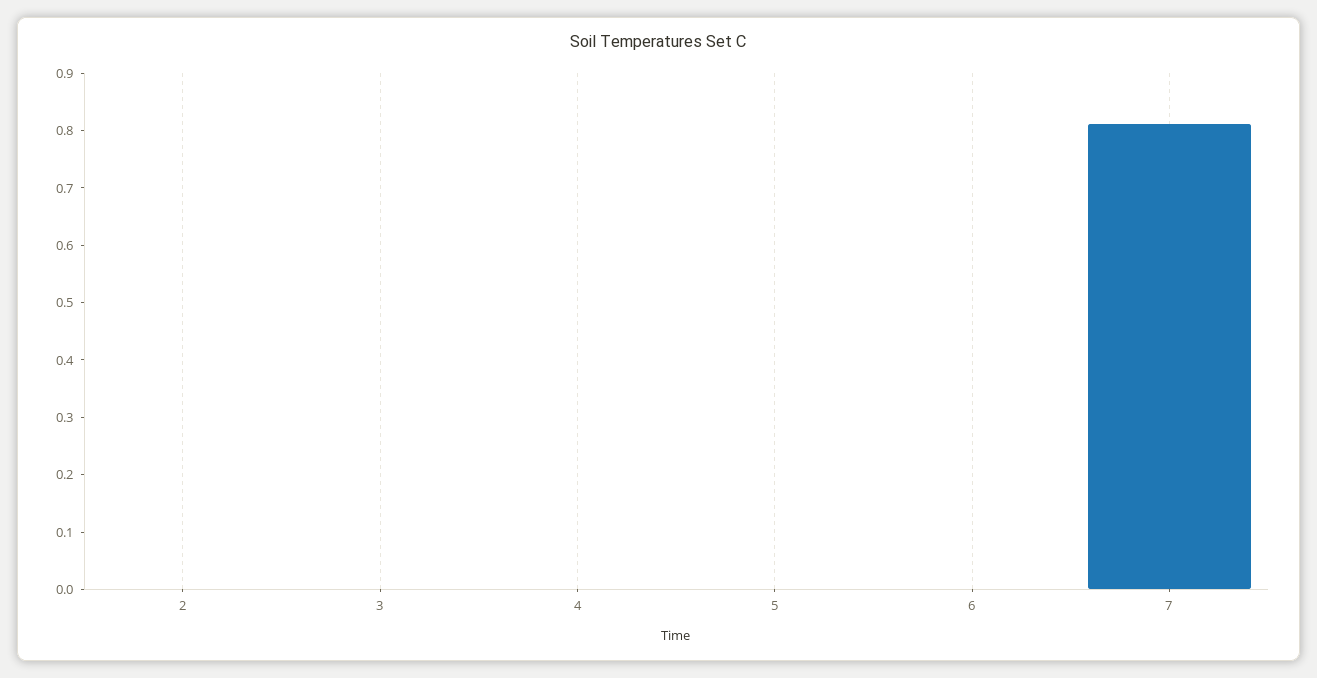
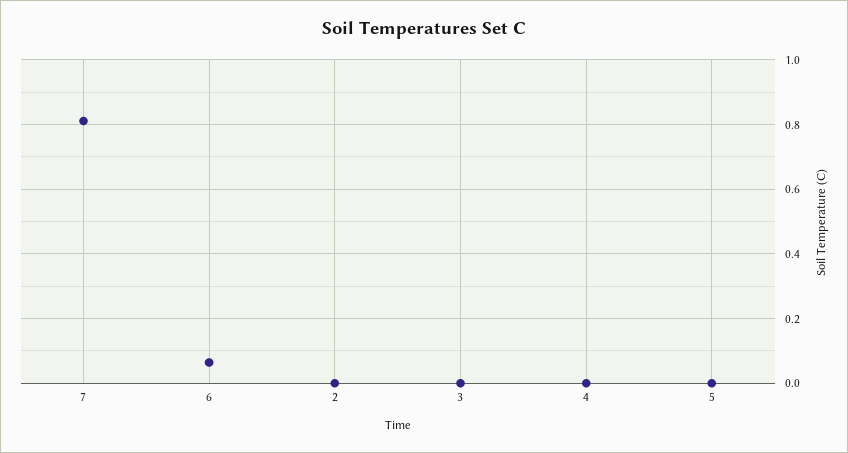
6: 0 -> 0.06

